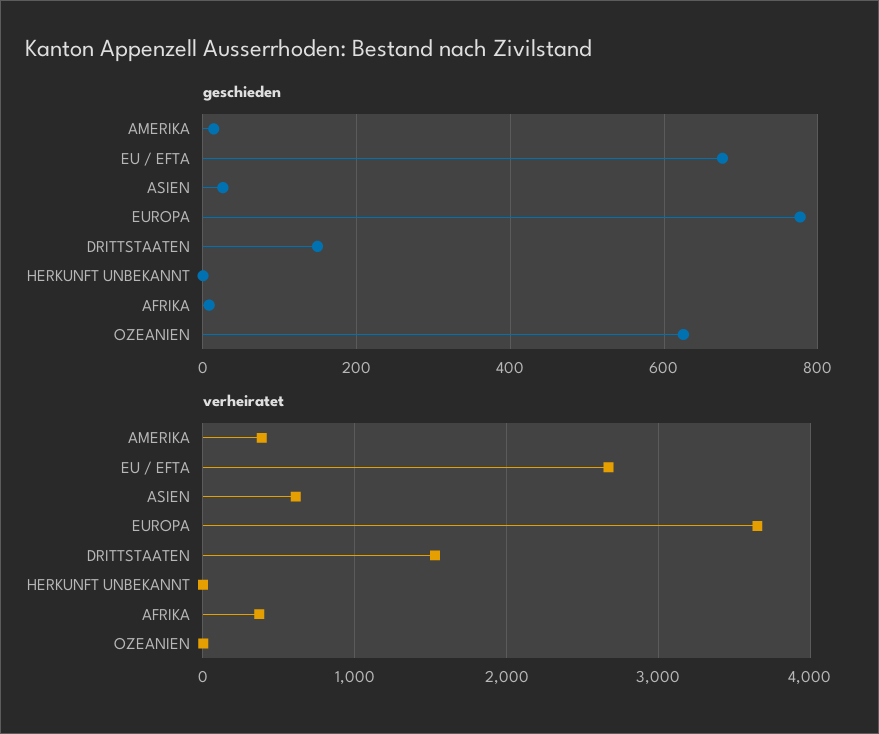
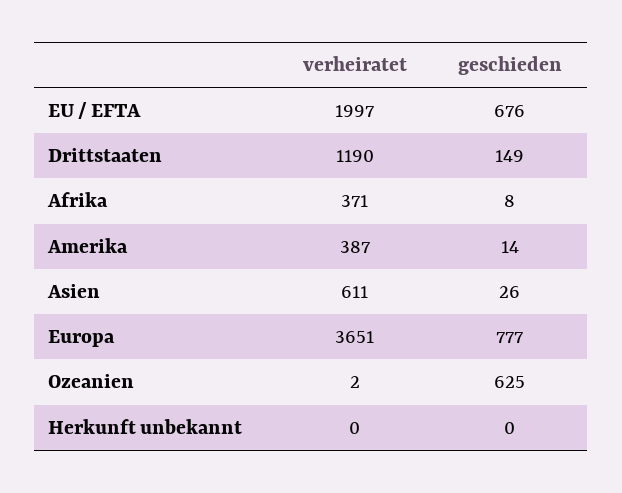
verheiratet, EU / EFTA: 2700 -> 1997
verheiratet, DRITTSTAATEN: 1500 -> 1190

